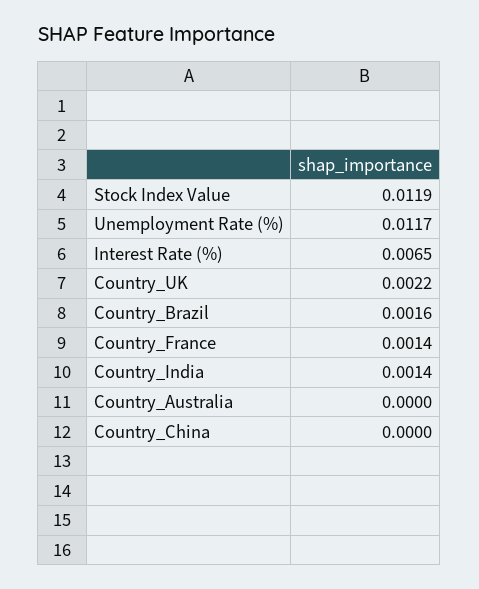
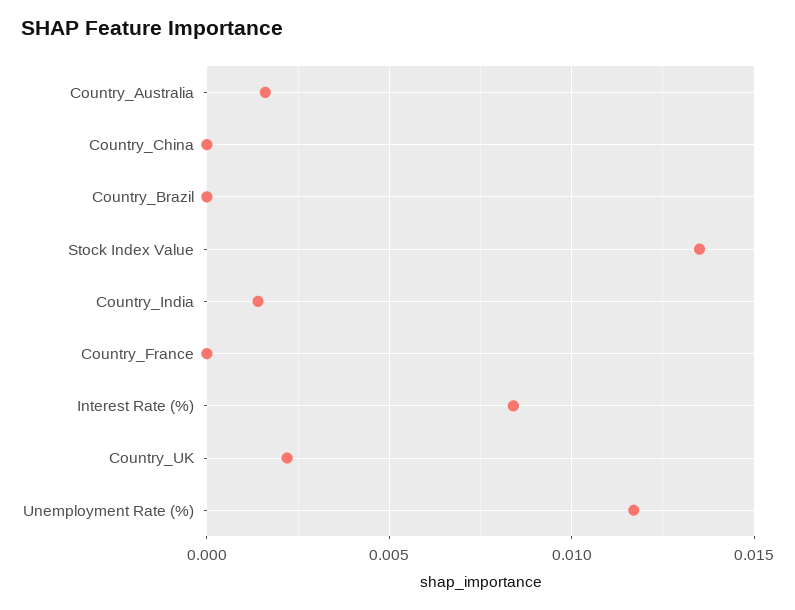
Stock Index Value: 0.0119 -> 0.0135
Interest Rate (%): 0.0065 -> 0.0085
Country_Brazil: 0.0016 -> 0
Country_France: 0.0014 -> 0
Country_Australia: 0 -> 0.0015

